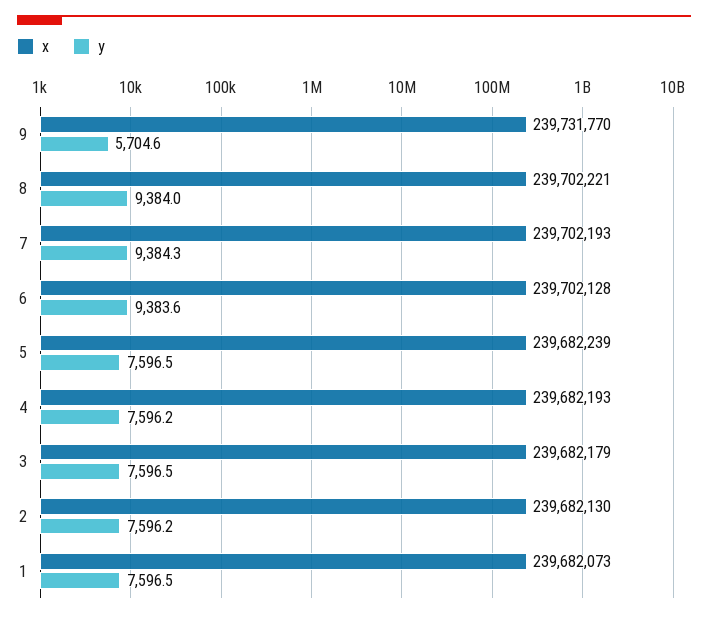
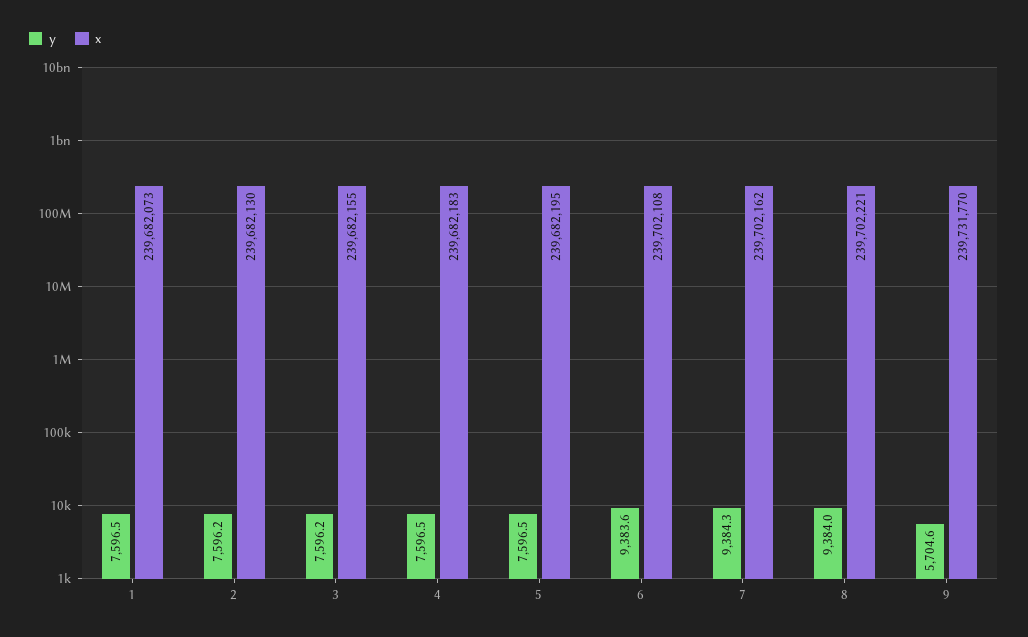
x, 7: 239702193 -> 239702162
x, 6: 239702128 -> 239702108
x, 5: 239682239 -> 239682195
x, 4: 239682193 -> 239682183
y, 4: 7596.2 -> 7596.5
x, 3: 239682179 -> 239682155
y, 3: 7596.5 -> 7596.2

